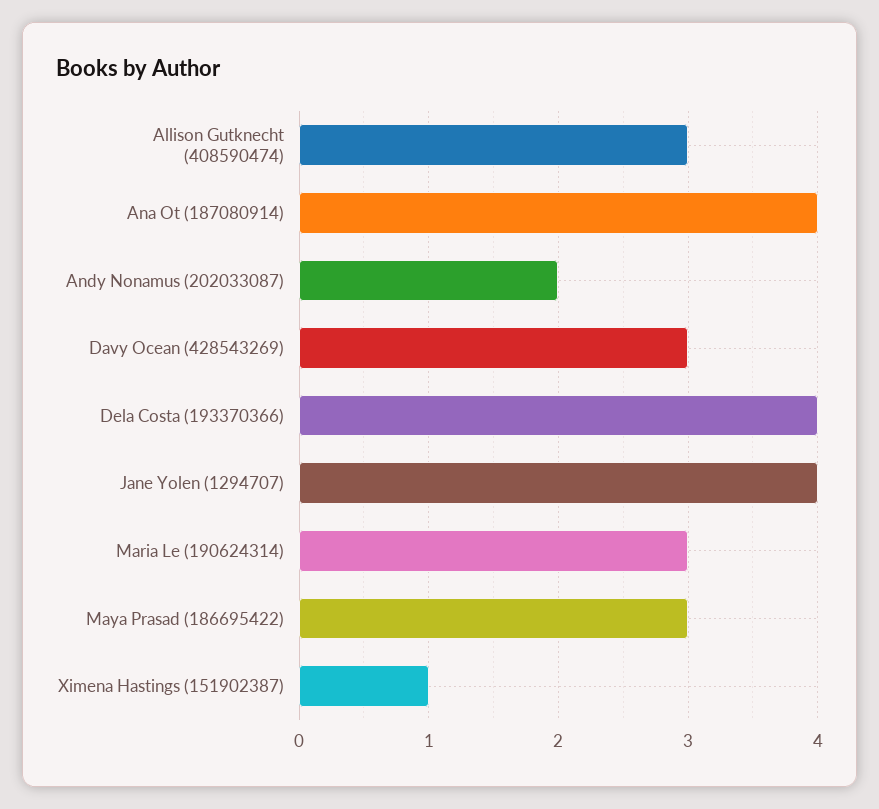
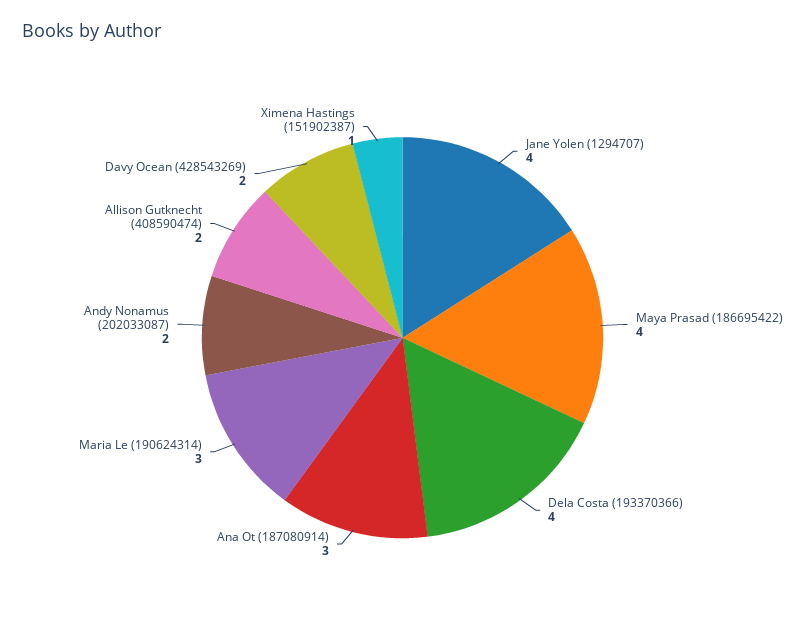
Allison Gutknecht (408590474): 3 -> 2
Ana Ot (187080914): 4 -> 3
Davy Ocean (428543269): 3 -> 2
Maya Prasad (186695422): 3 -> 4

